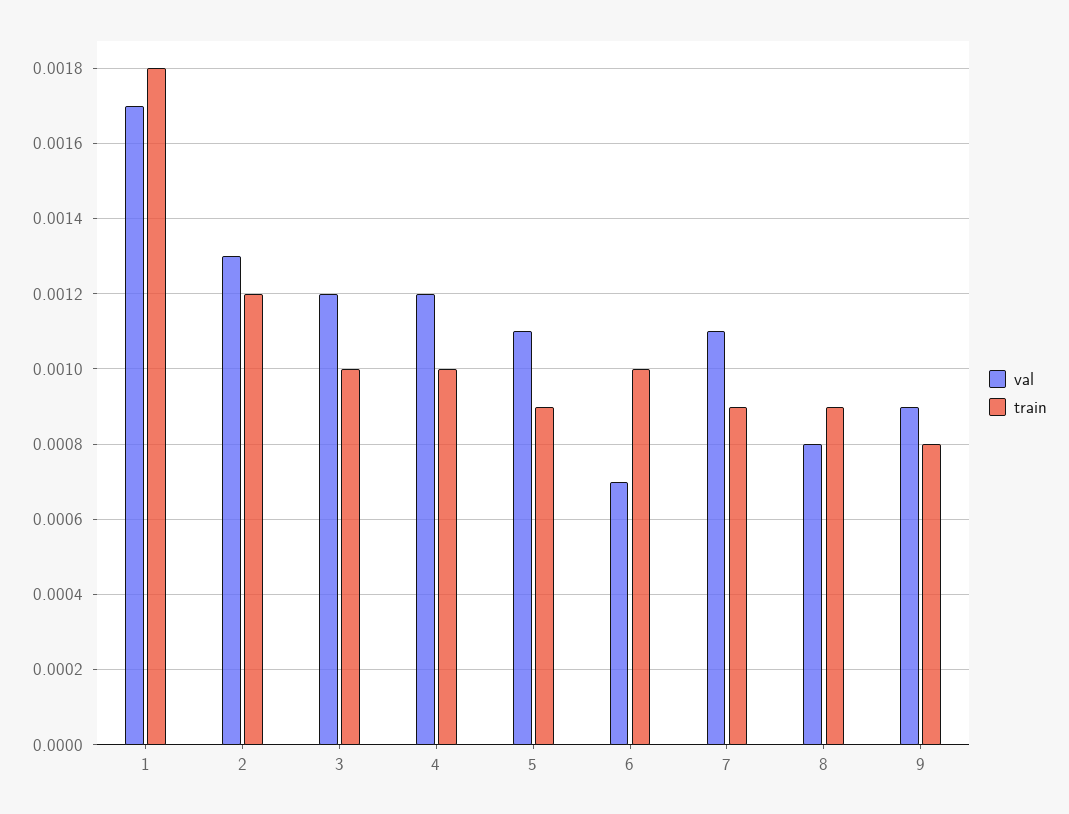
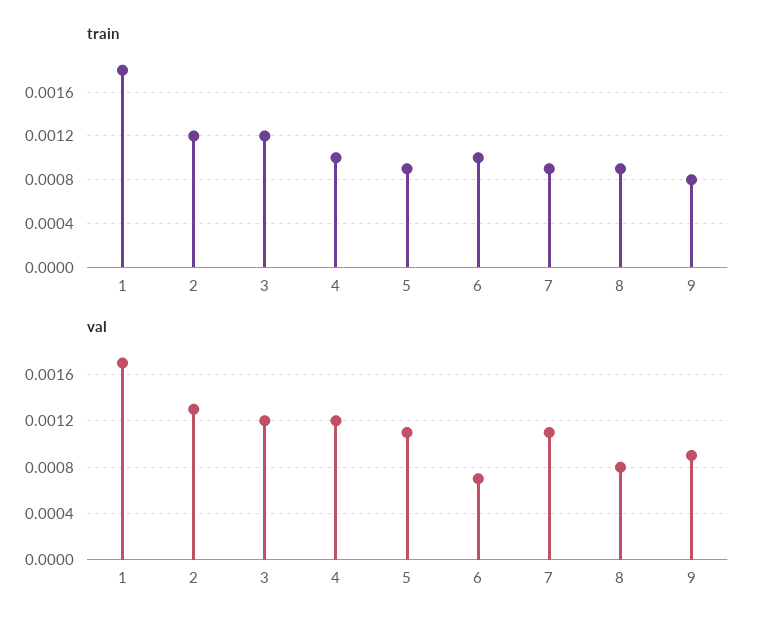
train, 3: 0.001 -> 0.0012

